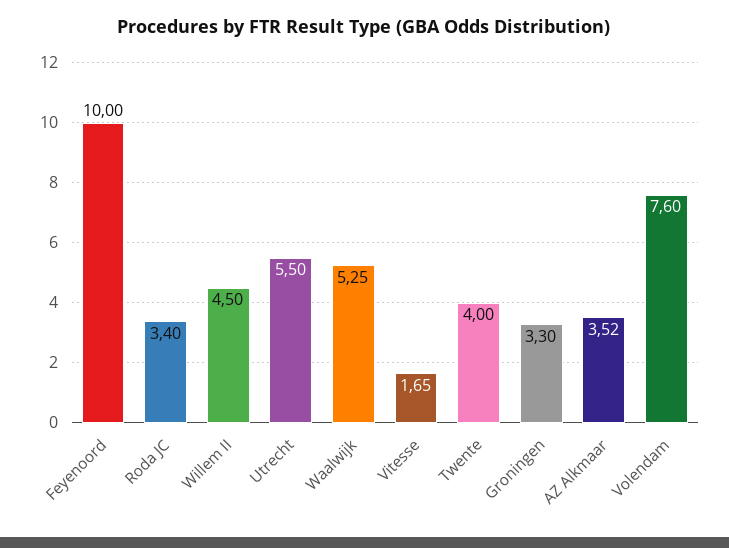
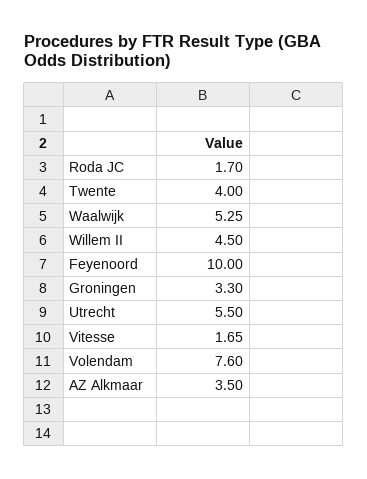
Roda JC: 3.4 -> 1.7
AZ Alkmaar: 3.52 -> 3.5

